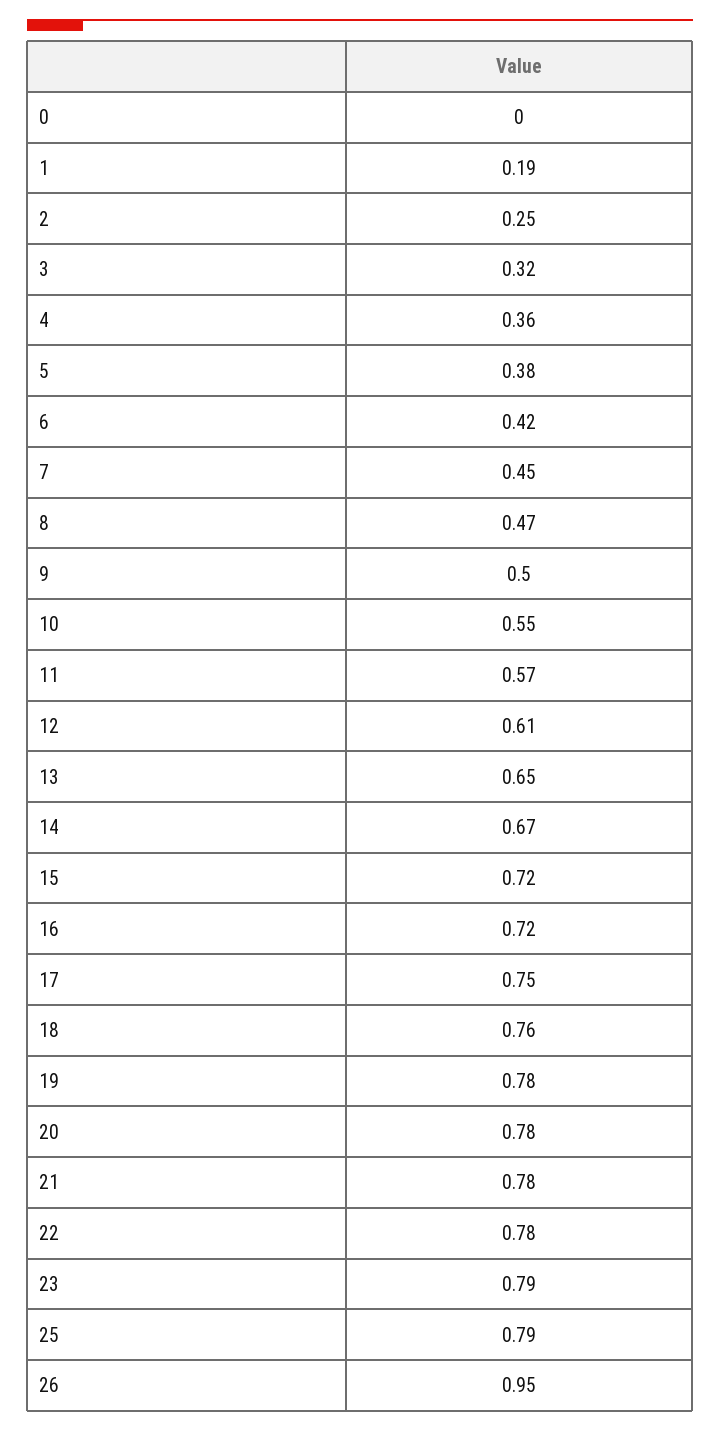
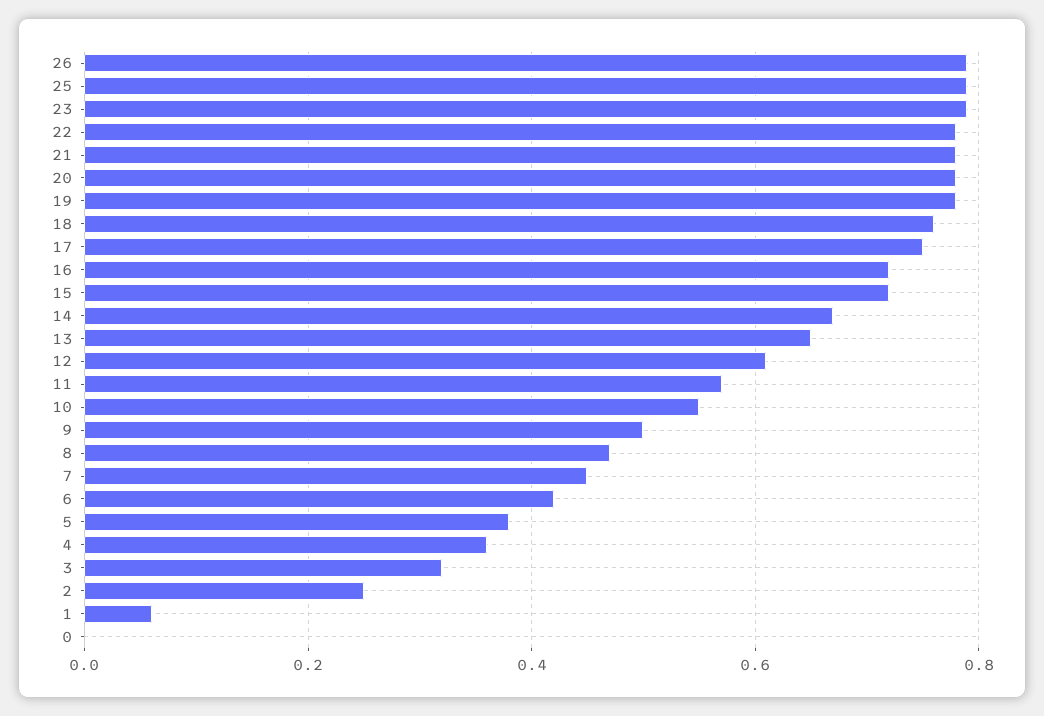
1: 0.19 -> 0.05
26: 0.95 -> 0.8

